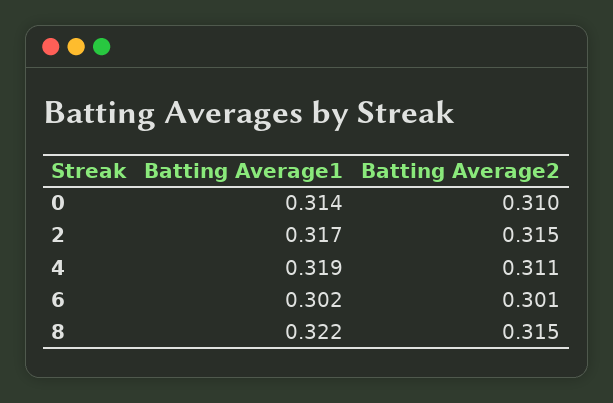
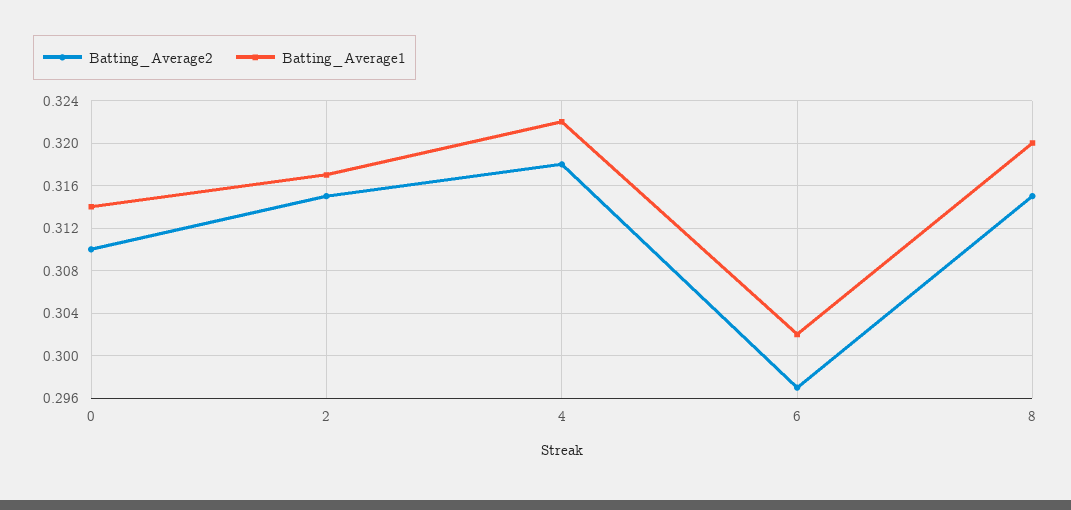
Batting Average1, 4: 0.319 -> 0.322
Batting Average2, 4: 0.311 -> 0.318
Batting Average2, 6: 0.301 -> 0.297
Batting Average1, 8: 0.322 -> 0.32

